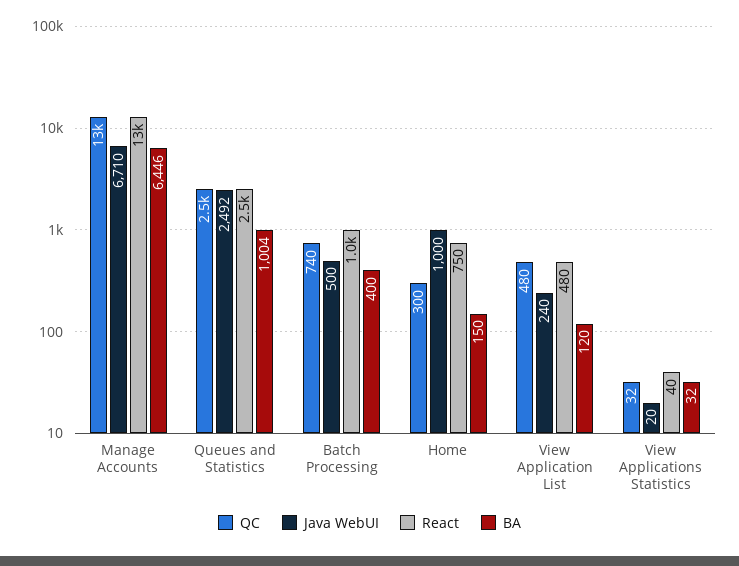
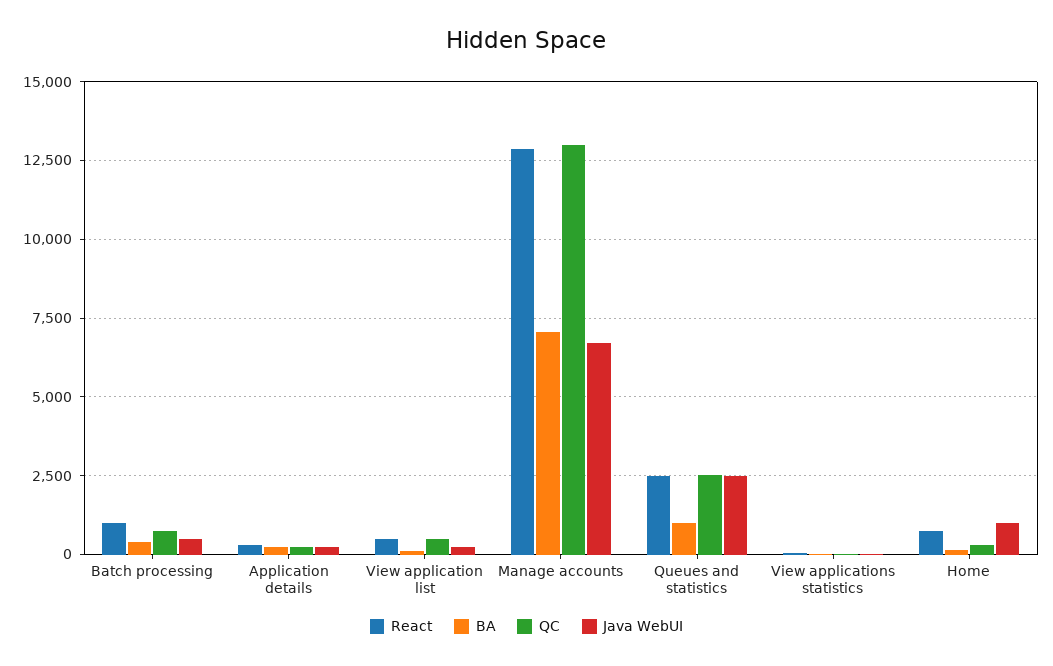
BA, Manage Accounts: 6446 -> 7000
React, Application details: none -> 250
BA, Application details: none -> 250
QC, Application details: none -> 250
Java WebUI, Application details: none -> 250

